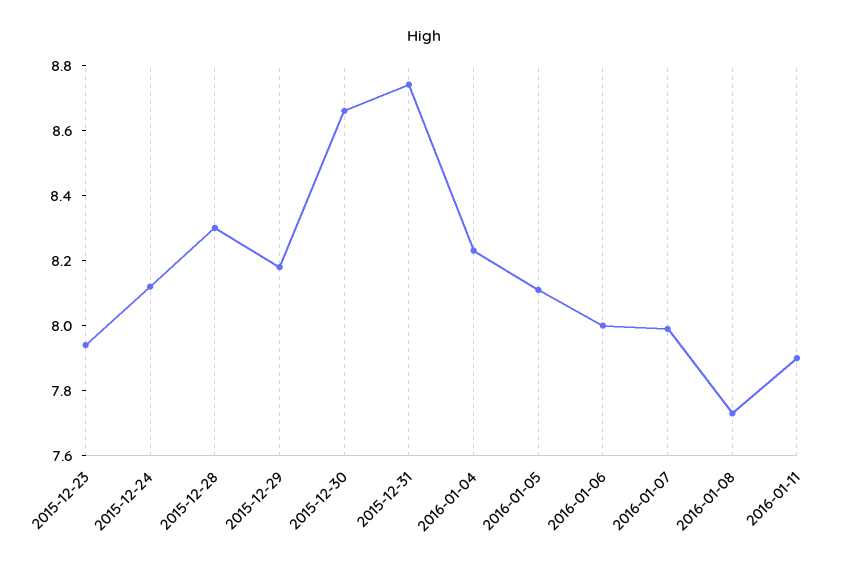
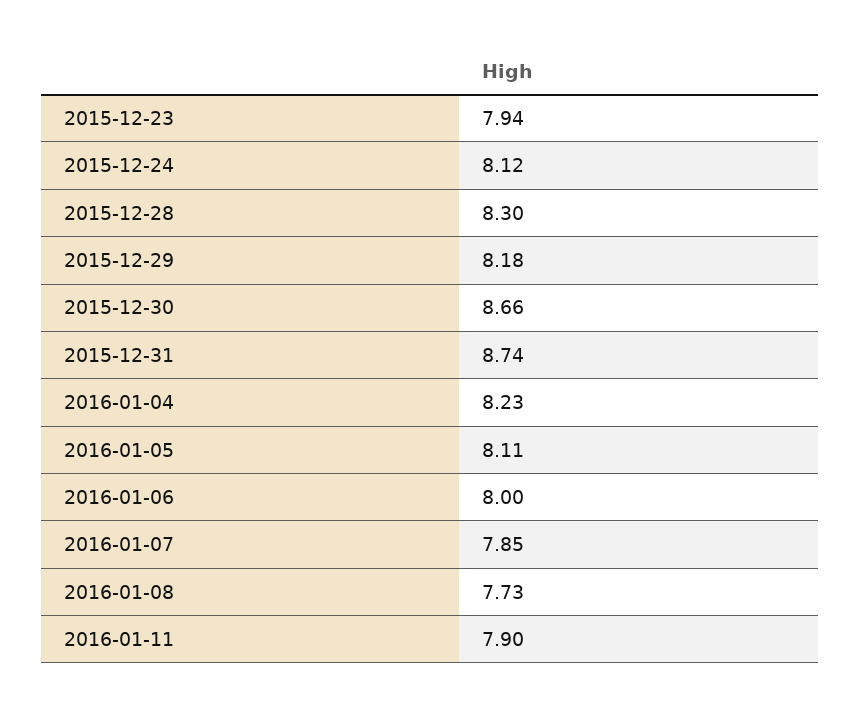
2016-01-07: 8 -> 7.85

